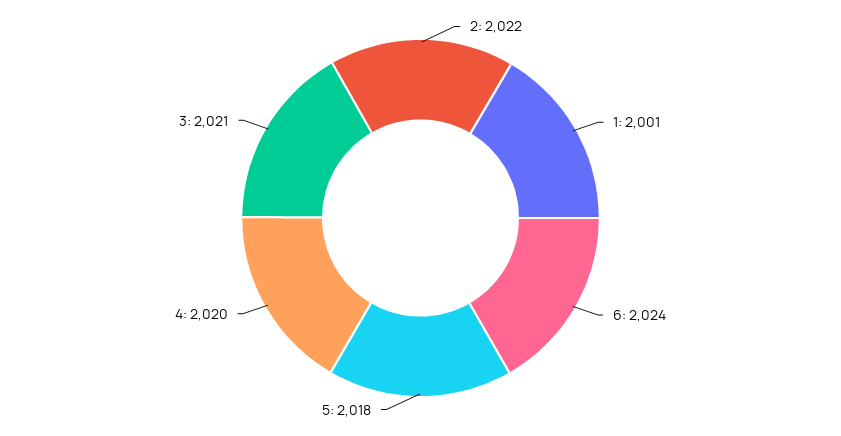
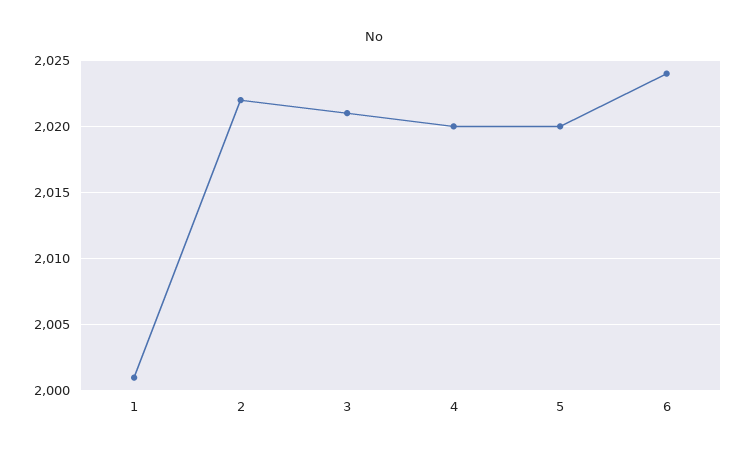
5: 2018 -> 2020

